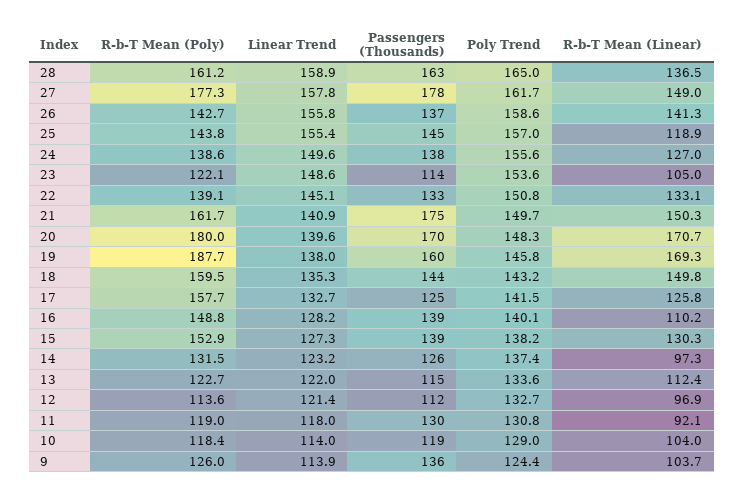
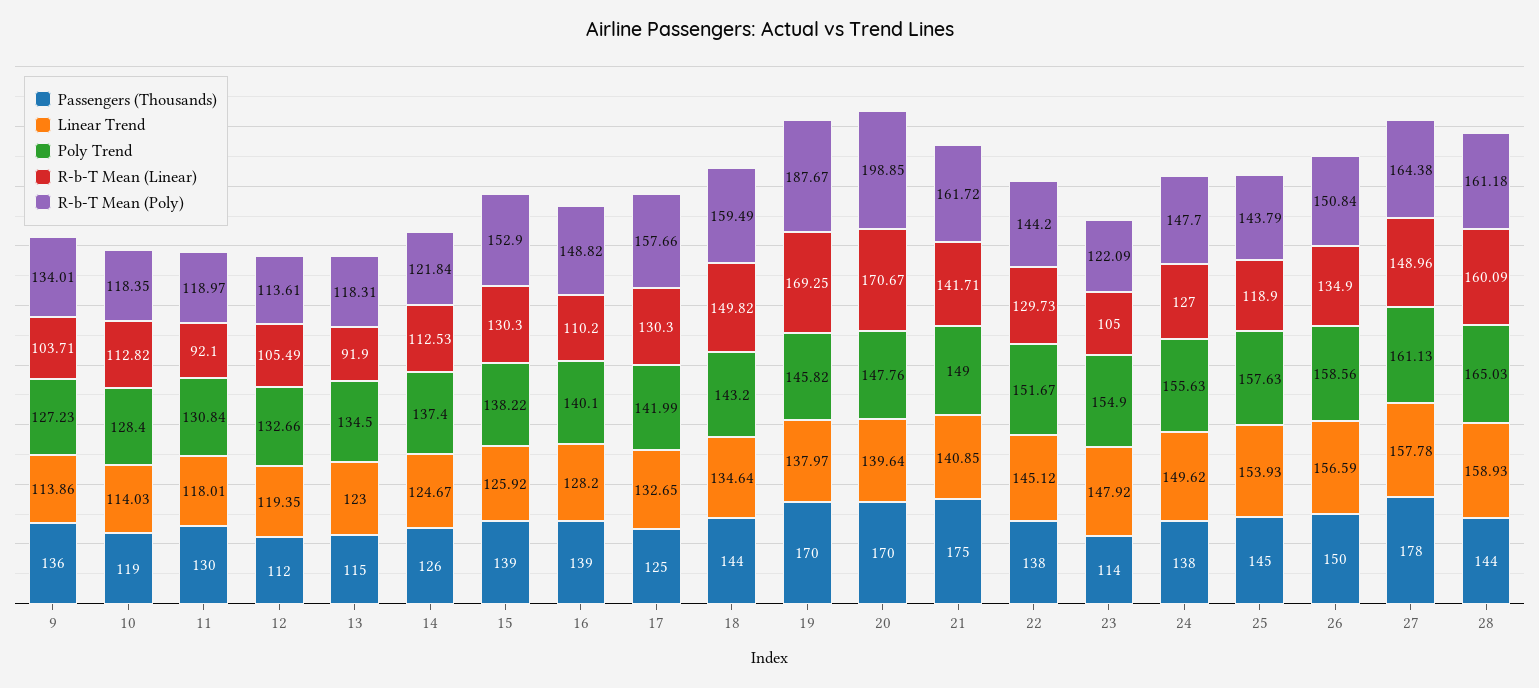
Passengers (Thousands), 28: 163 -> 144
R-b-T Mean (Linear), 28: 136.5 -> 160.09
R-b-T Mean (Poly), 27: 177.3 -> 164.38
Poly Trend, 27: 161.7 -> 161.13
R-b-T Mean (Poly), 26: 142.7 -> 150.84
Linear Trend, 26: 155.8 -> 156.59
Passengers (Thousands), 26: 137 -> 150
R-b-T Mean (Linear), 26: 141.3 -> 134.9
Linear Trend, 25: 155.4 -> 153.93
Poly Trend, 25: 157 -> 157.63
R-b-T Mean (Poly), 24: 138.6 -> 147.7
Linear Trend, 23: 148.6 -> 147.92
Poly Trend, 23: 153.6 -> 154.9
R-b-T Mean (Poly), 22: 139.1 -> 144.2
Passengers (Thousands), 22: 133 -> 138
Poly Trend, 22: 150.8 -> 151.67
R-b-T Mean (Linear), 22: 133.1 -> 129.73
Poly Trend, 21: 149.7 -> 149
R-b-T Mean (Linear), 21: 150.3 -> 141.71
R-b-T Mean (Poly), 20: 180 -> 198.85
Poly Trend, 20: 148.3 -> 147.76
Passengers (Thousands), 19: 160 -> 170
Linear Trend, 18: 135.3 -> 134.64
Poly Trend, 17: 141.5 -> 141.99
R-b-T Mean (Linear), 17: 125.8 -> 130.3
Linear Trend, 15: 127.3 -> 125.92
R-b-T Mean (Poly), 14: 131.5 -> 121.84
Linear Trend, 14: 123.2 -> 124.67
R-b-T Mean (Linear), 14: 97.3 -> 112.53
R-b-T Mean (Poly), 13: 122.7 -> 118.31
Linear Trend, 13: 122 -> 123
Poly Trend, 13: 133.6 -> 134.5
R-b-T Mean (Linear), 13: 112.4 -> 91.9
Linear Trend, 12: 121.4 -> 119.35
R-b-T Mean (Linear), 12: 96.9 -> 105.49
Poly Trend, 10: 129 -> 128.4
R-b-T Mean (Linear), 10: 104 -> 112.82
R-b-T Mean (Poly), 9: 126 -> 134.01
Poly Trend, 9: 124.4 -> 127.23

